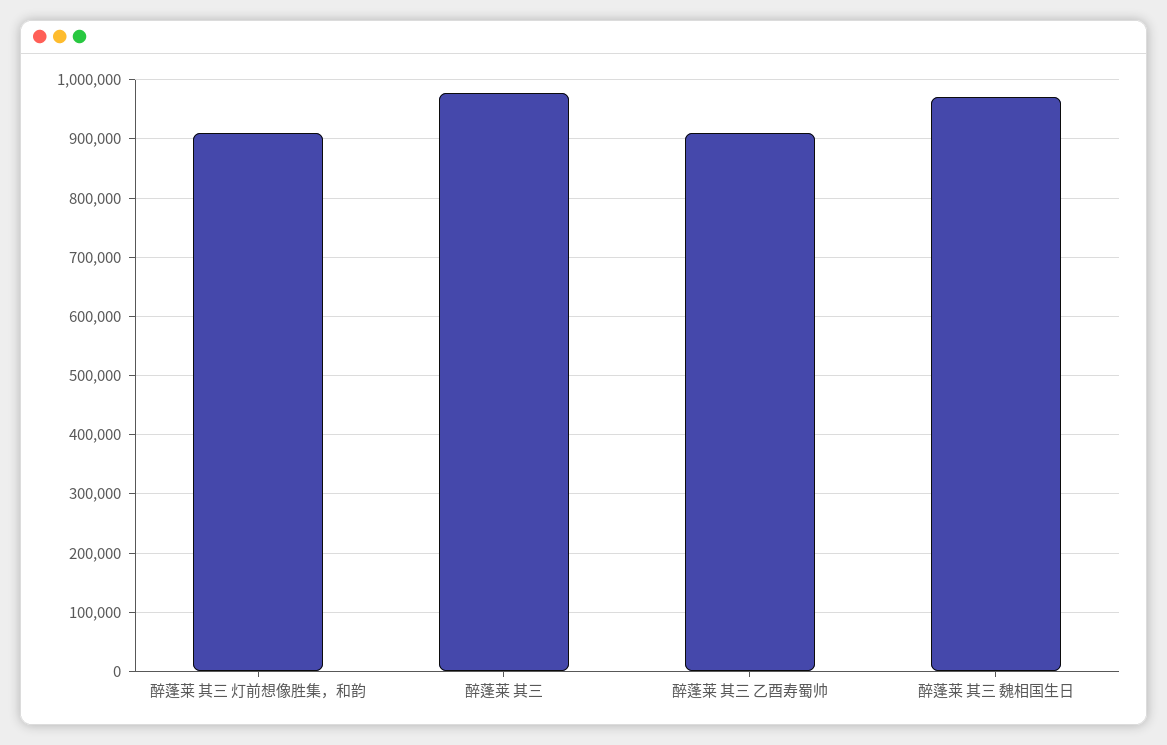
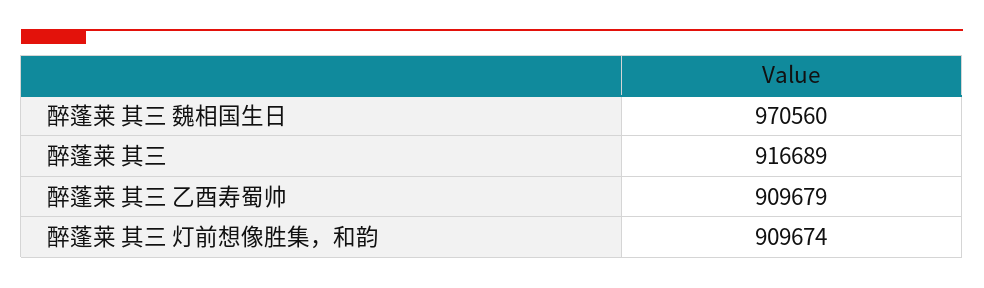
醉蓬莱 其三: 980000 -> 916689

